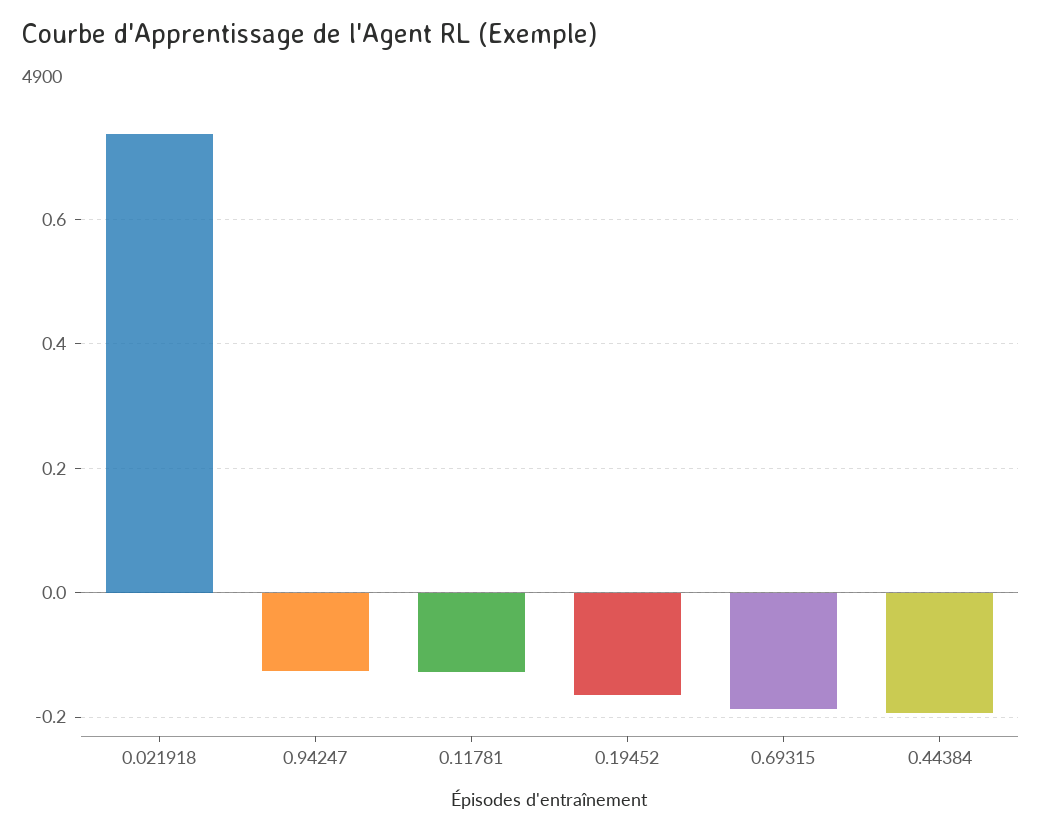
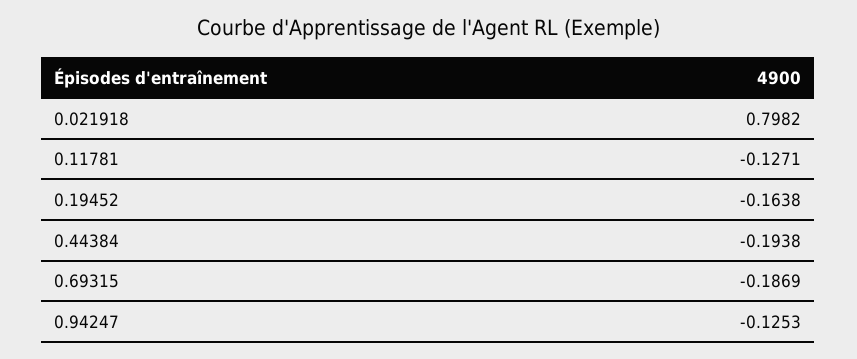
0.021918: 0.74 -> 0.7982

